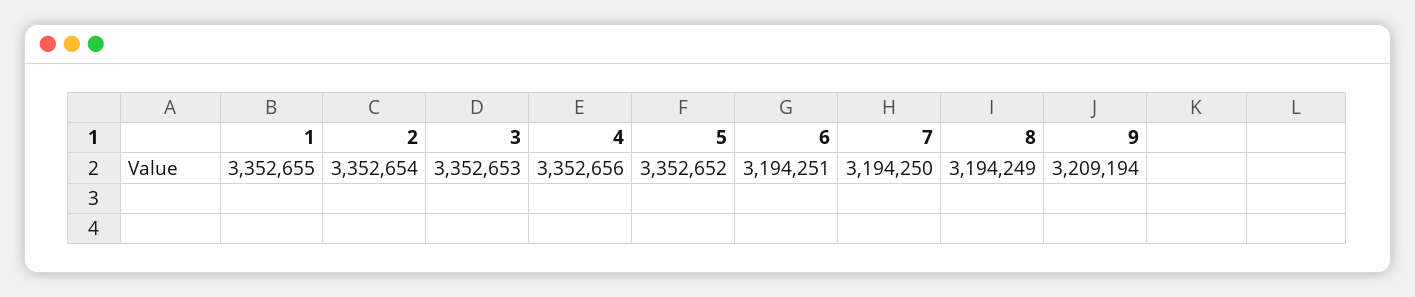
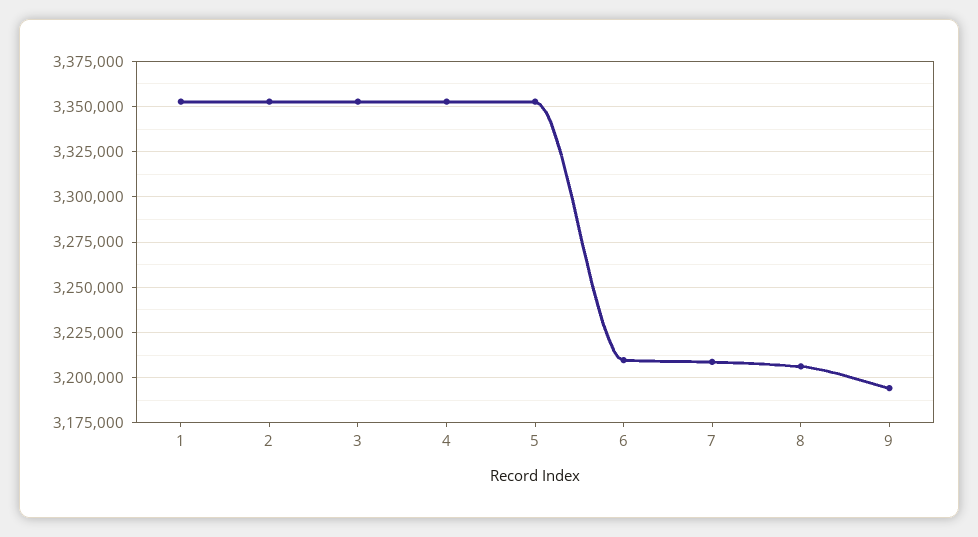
6: 3194251 -> 3210000
7: 3194250 -> 3210000
8: 3194249 -> 3205000
9: 3209194 -> 3195000

